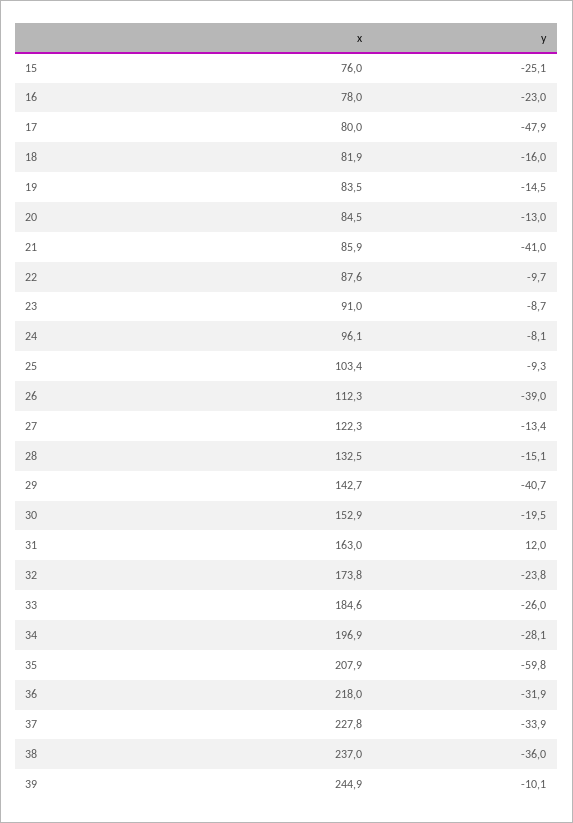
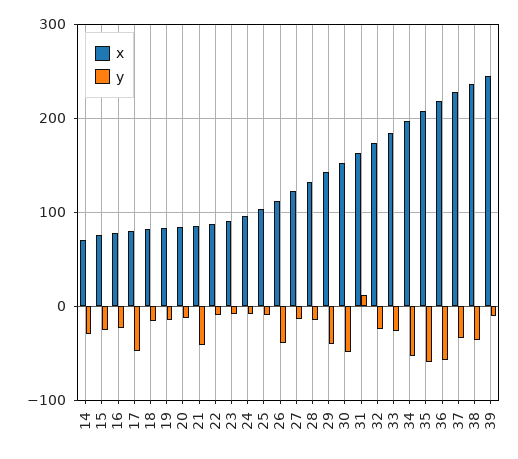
y, 30: -19.5 -> -50
y, 34: -28.1 -> -50
y, 36: -31.9 -> -60
x, 14: none -> 70
y, 14: none -> -30

